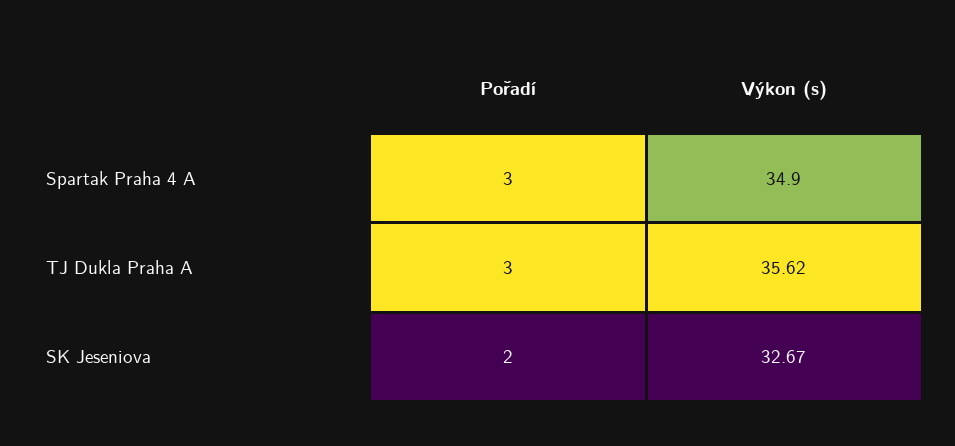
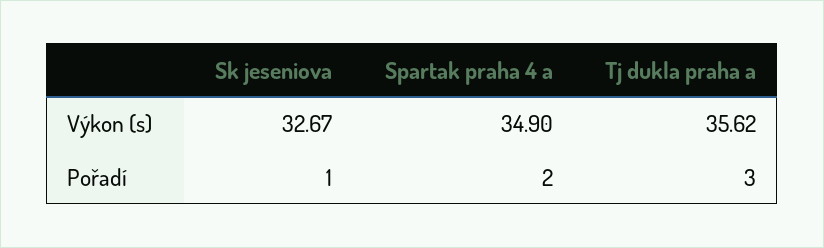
Pořadí, Spartak Praha 4 A: 3 -> 2
Pořadí, SK Jeseniova: 2 -> 1

